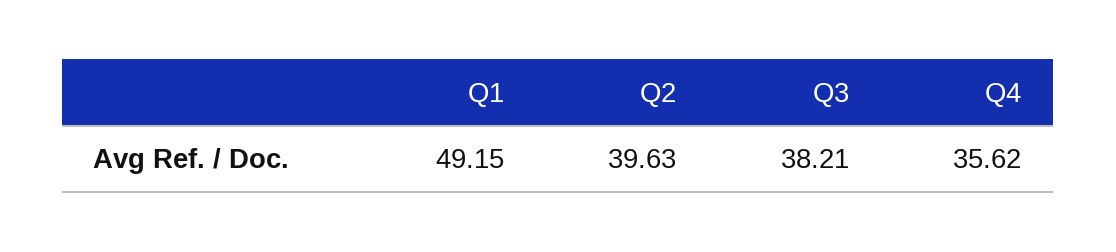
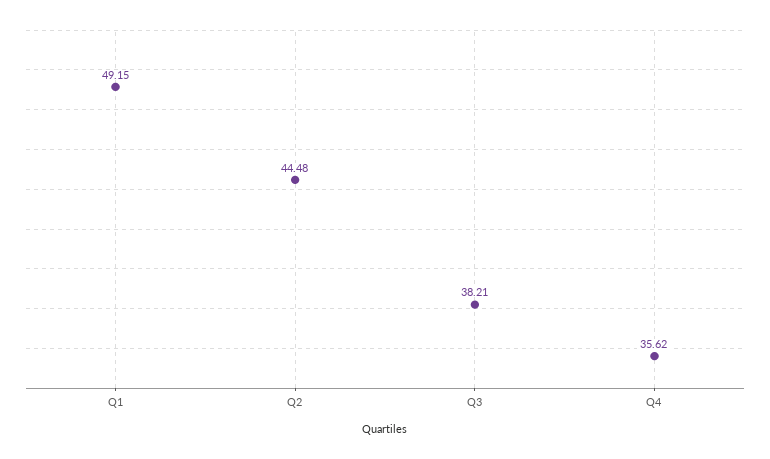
Q2: 39.63 -> 44.48

